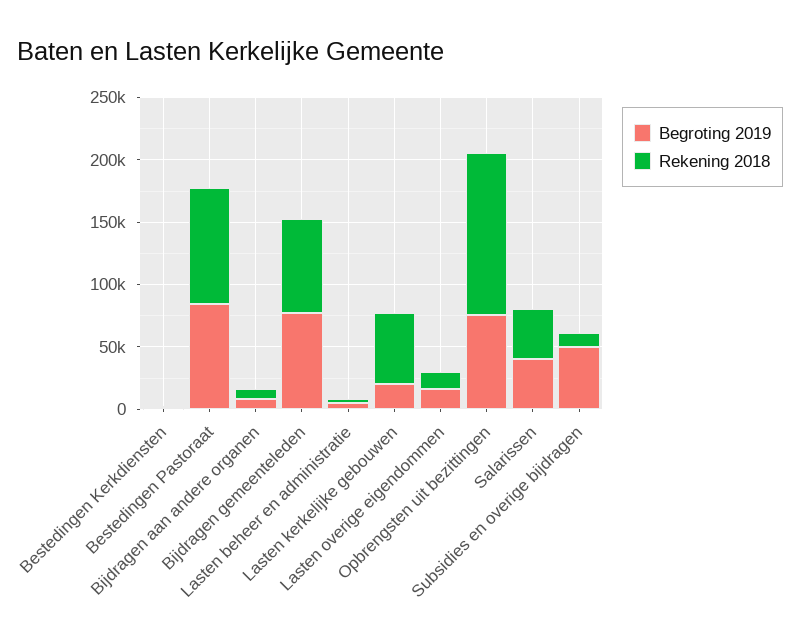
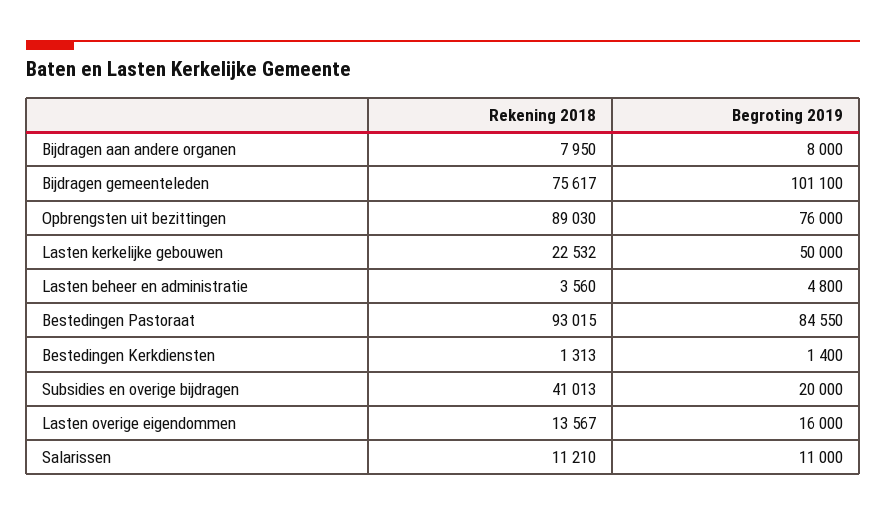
Begroting 2019, Bijdragen gemeenteleden: 80000 -> 101100
Begroting 2019, Lasten kerkelijke gebouwen: 20000 -> 50000
Rekening 2018, Lasten kerkelijke gebouwen: 60000 -> 22532
Rekening 2018, Opbrengsten uit bezittingen: 130000 -> 89030
Begroting 2019, Salarissen: 40000 -> 11000
Rekening 2018, Salarissen: 40000 -> 11210
Begroting 2019, Subsidies en overige bijdragen: 50000 -> 20000
Rekening 2018, Subsidies en overige bijdragen: 10000 -> 41013

